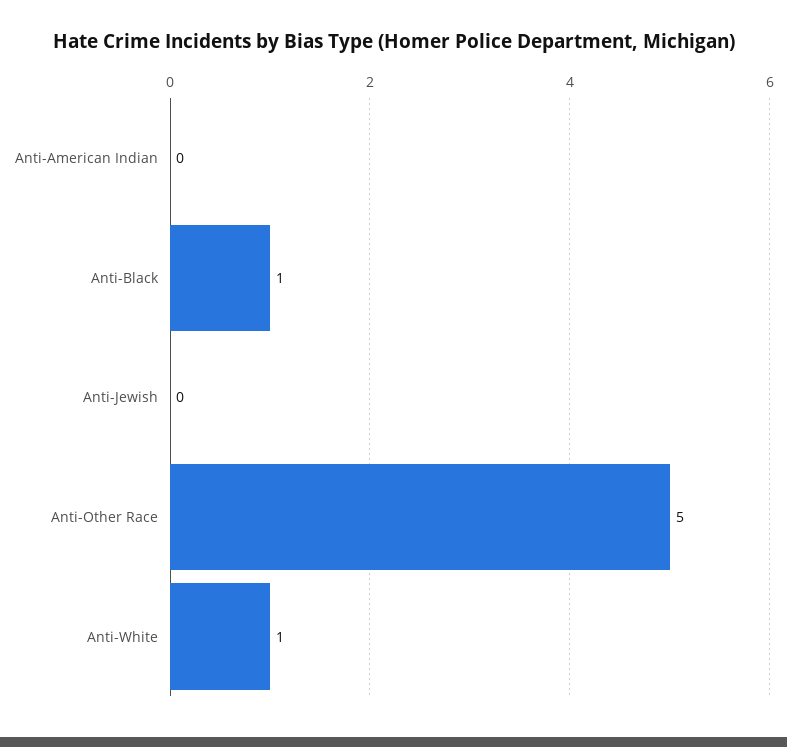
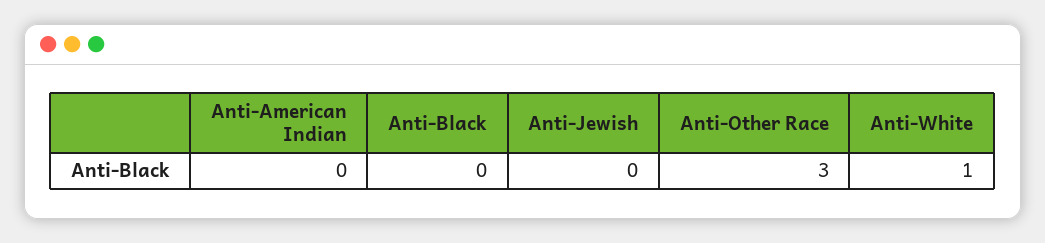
Anti-Black: 1 -> 0
Anti-Other Race: 5 -> 3

